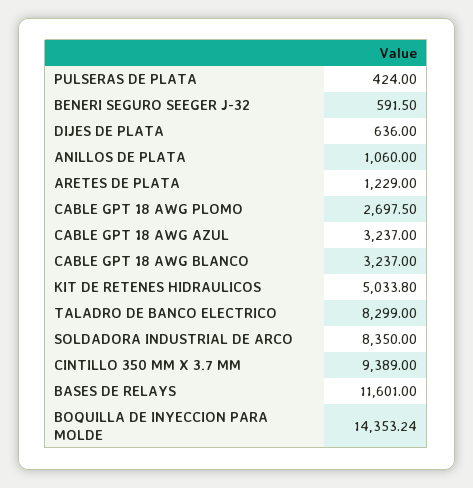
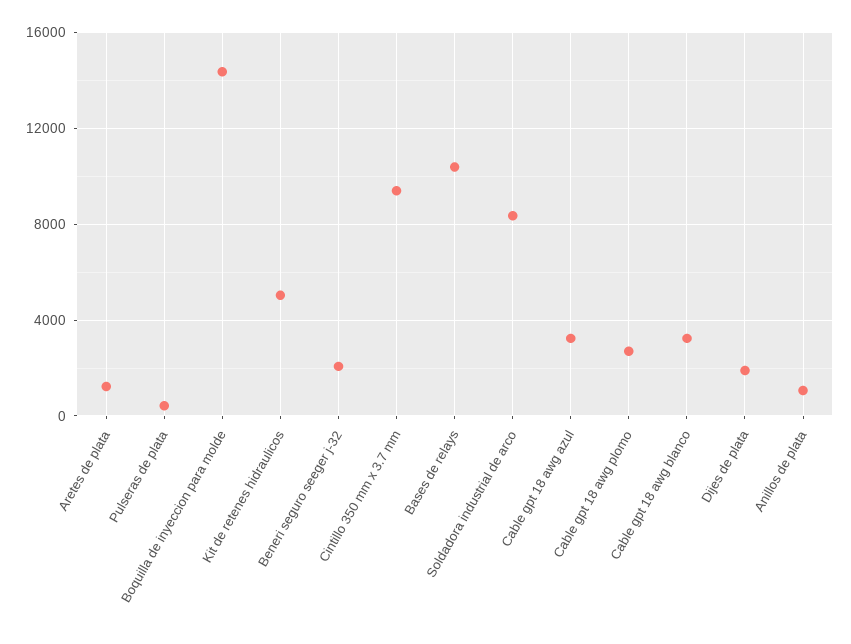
BENERI SEGURO SEEGER J-32: 591.5 -> 2000
DIJES DE PLATA: 636 -> 2000
TALADRO DE BANCO ELECTRICO: 8299 -> none
BASES DE RELAYS: 11601 -> 10500

